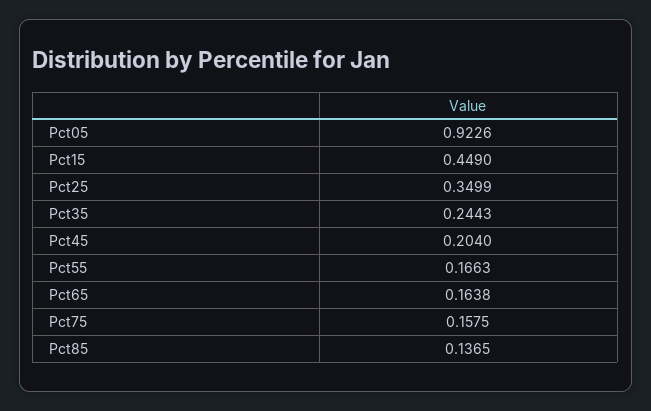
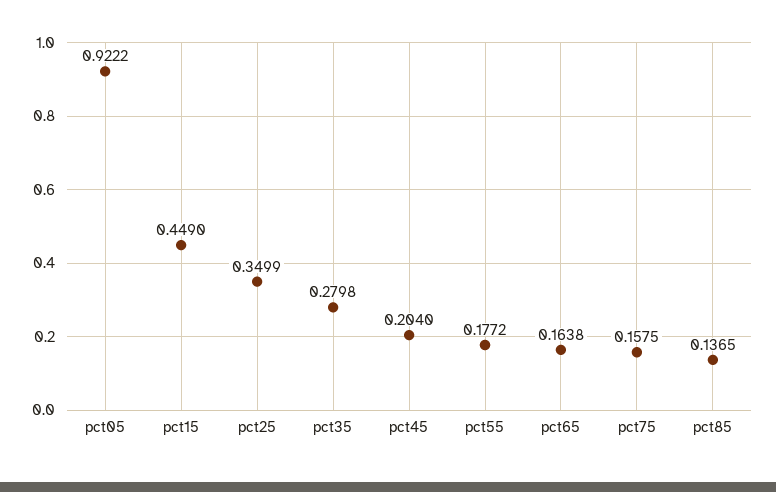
Pct05: 0.9226 -> 0.9222
Pct35: 0.2443 -> 0.2798
Pct55: 0.1663 -> 0.1772

